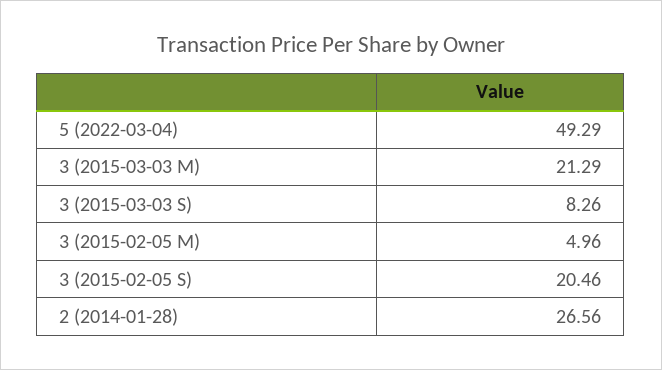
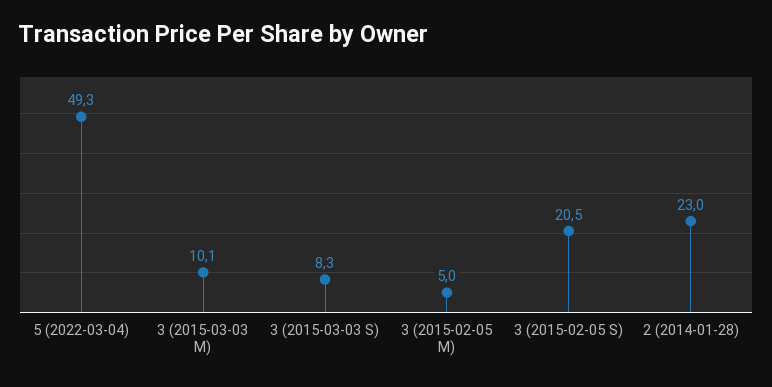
3 (2015-03-03 M): 21.29 -> 10.1
2 (2014-01-28): 26.56 -> 23

